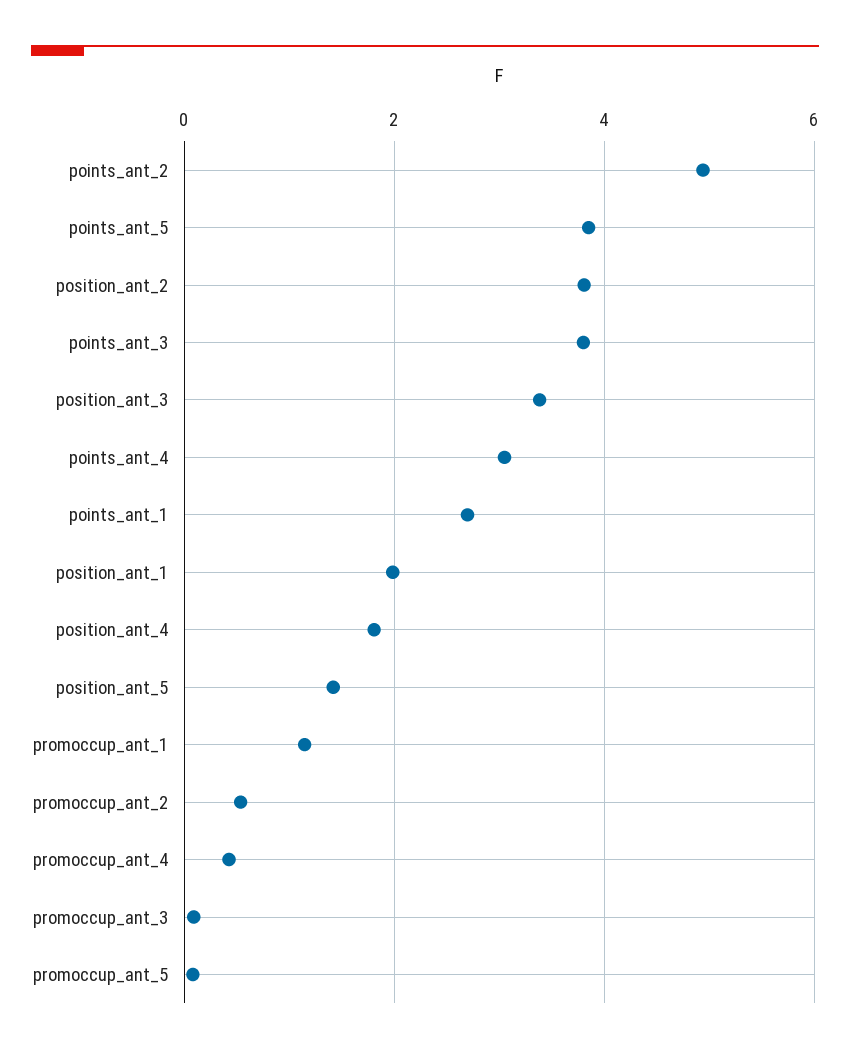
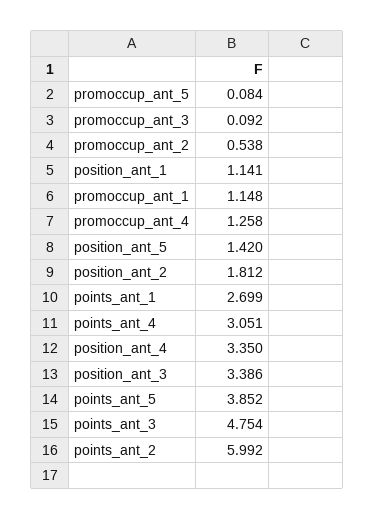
points_ant_2: 5 -> 5.992
position_ant_2: 3.8 -> 1.812
points_ant_3: 3.8 -> 4.754
position_ant_1: 2 -> 1.141
position_ant_4: 1.8 -> 3.35
promoccup_ant_4: 0.4 -> 1.258

